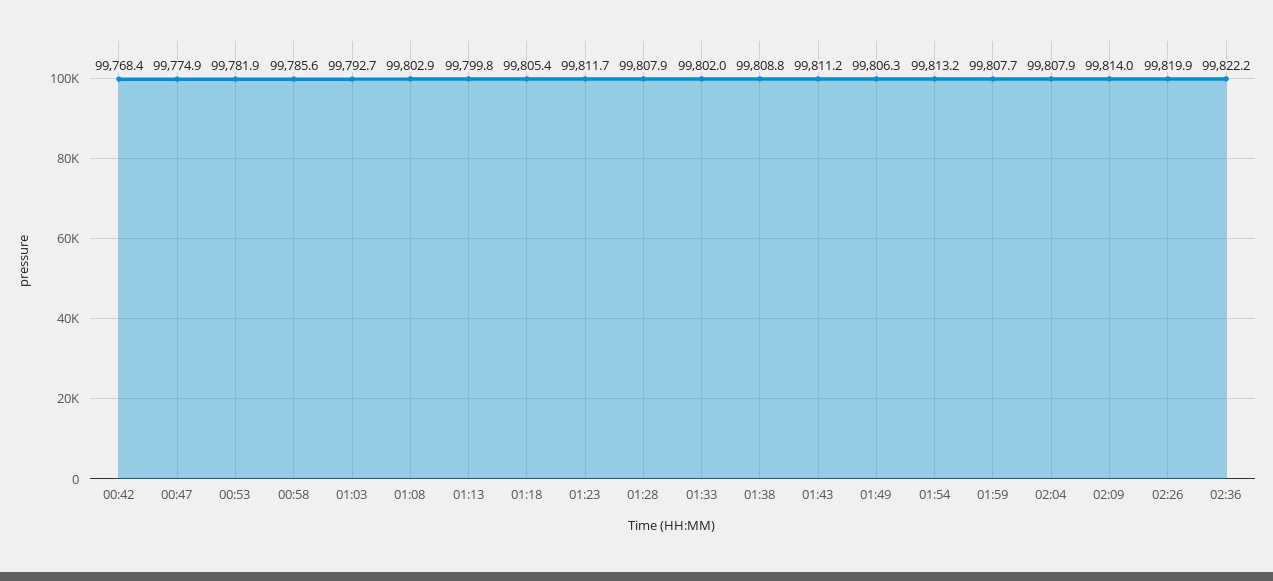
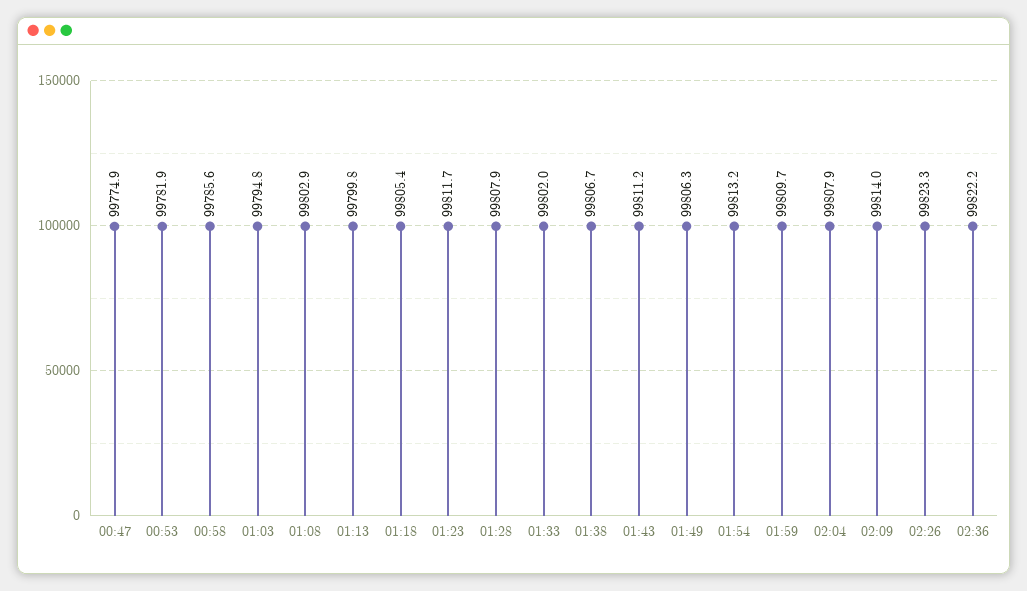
00:42: 99768.4 -> none
01:03: 99792.7 -> 99794.8
01:38: 99808.8 -> 99806.7
01:59: 99807.7 -> 99809.7
02:26: 99819.9 -> 99823.3

